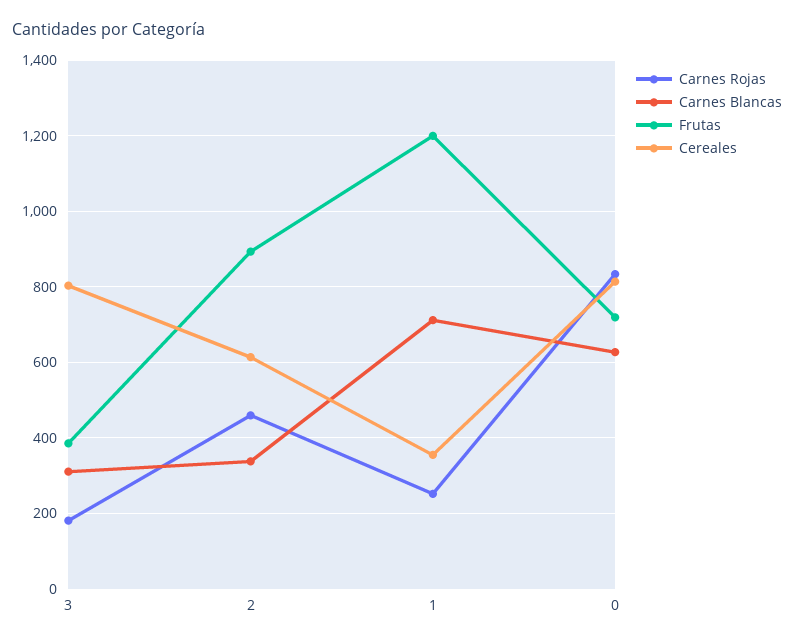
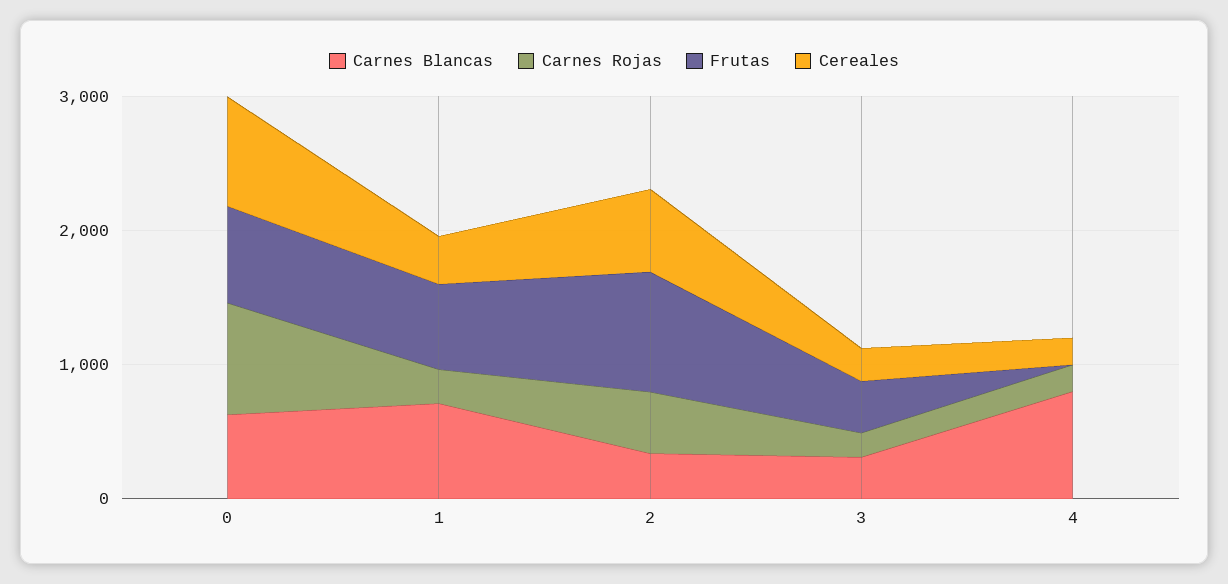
Cereales, 3: 800 -> 200
Frutas, 1: 1200 -> 600
Carnes Blancas, 4: none -> 800
Carnes Rojas, 4: none -> 200
Frutas, 4: none -> 0
Cereales, 4: none -> 200

